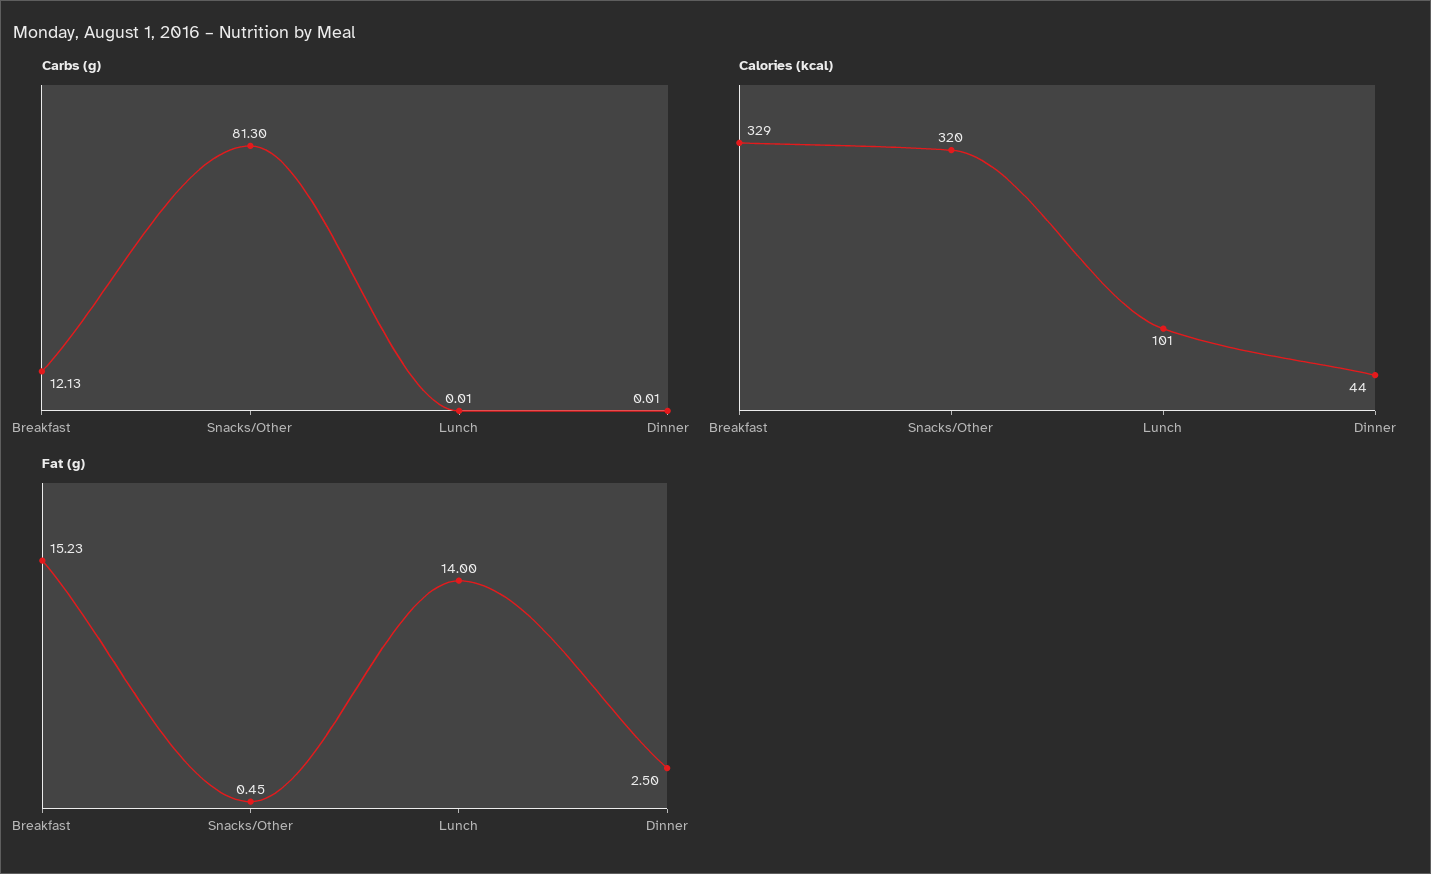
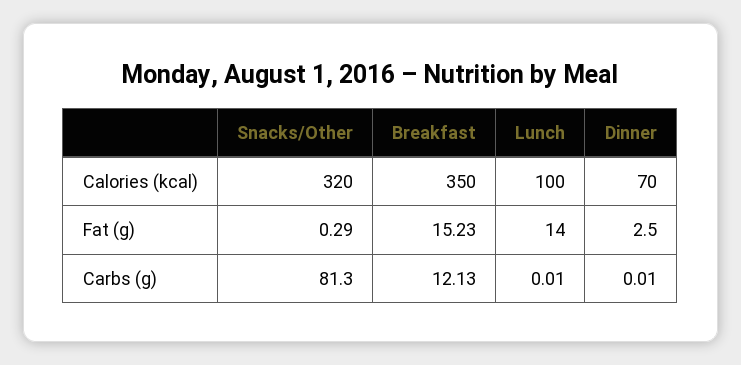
Calories (kcal), Breakfast: 329 -> 350
Calories (kcal), Lunch: 101 -> 100
Calories (kcal), Dinner: 44 -> 70
Fat (g), Snacks/Other: 0.45 -> 0.29

